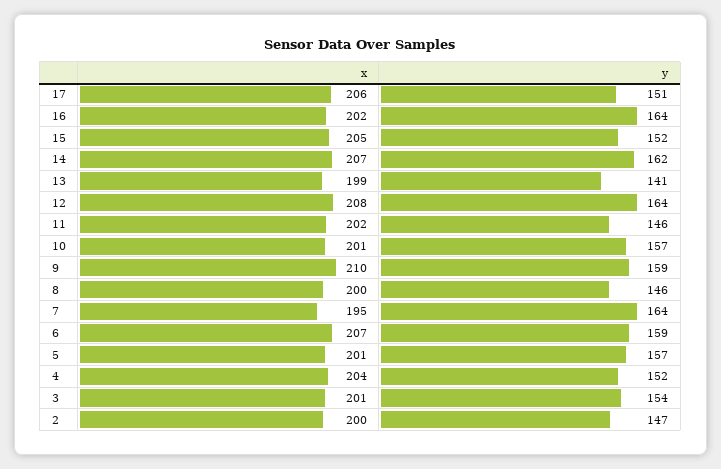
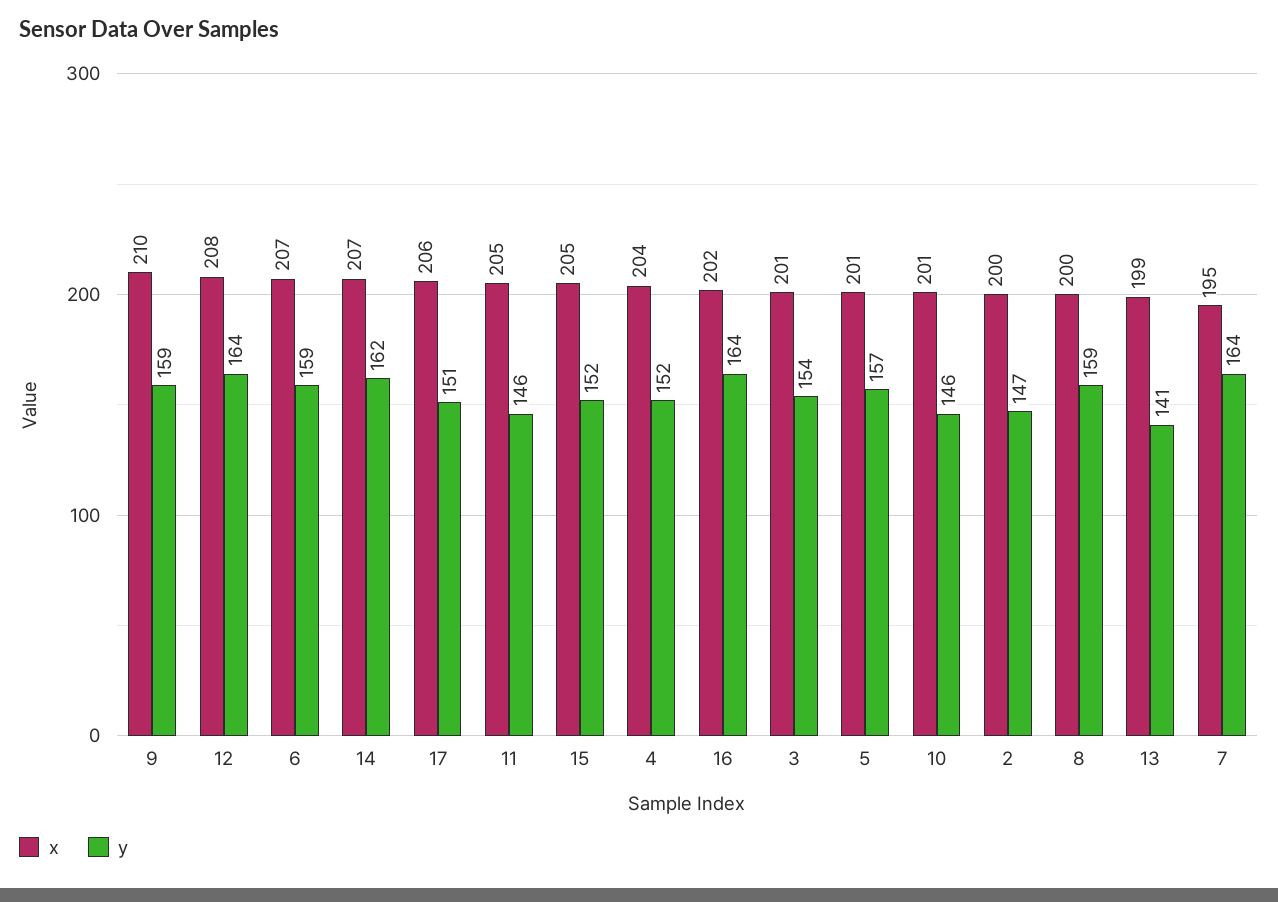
x, 11: 202 -> 205
y, 10: 157 -> 146
y, 8: 146 -> 159

